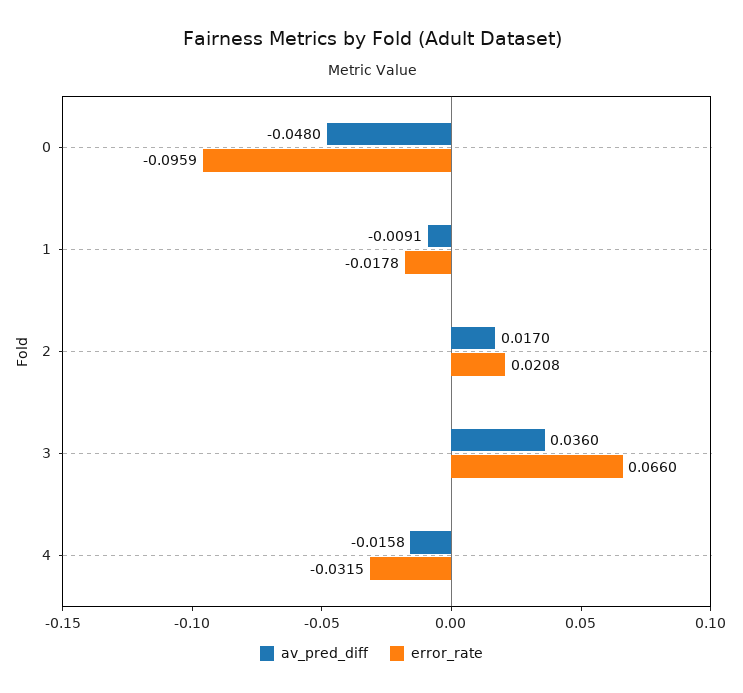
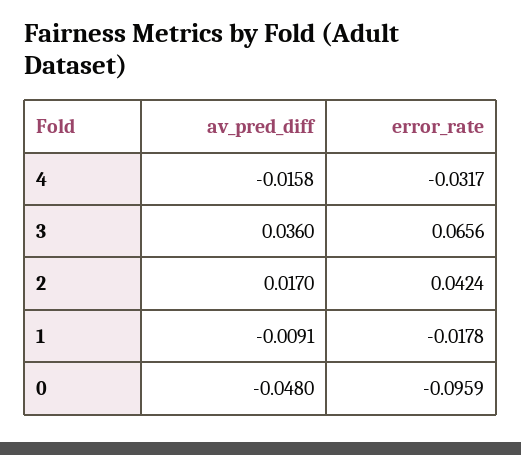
error_rate, 2: 0.0208 -> 0.0424
error_rate, 3: 0.066 -> 0.0656
error_rate, 4: -0.0315 -> -0.0317

